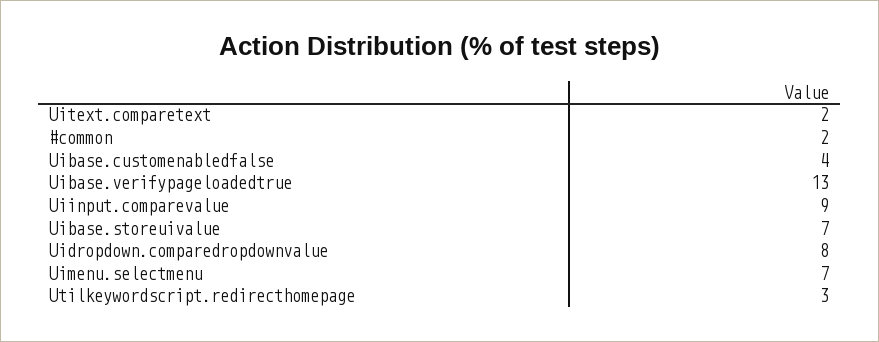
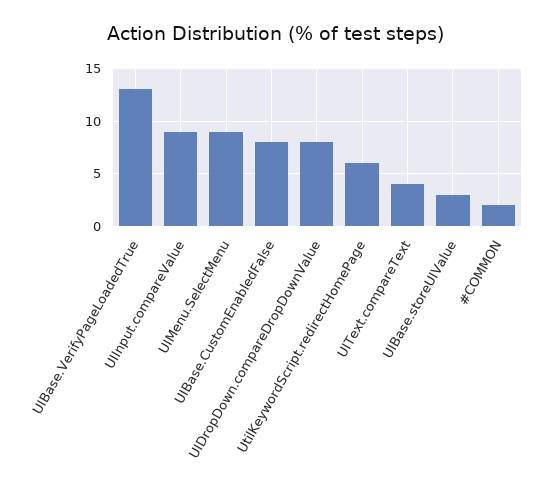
Uitext.comparetext: 2 -> 4
Uibase.customenabledfalse: 4 -> 8
Uibase.storeuivalue: 7 -> 3
Uimenu.selectmenu: 7 -> 9
Utilkeywordscript.redirecthomepage: 3 -> 6

